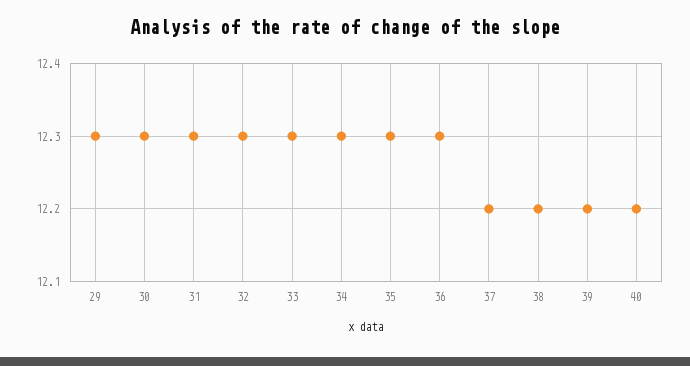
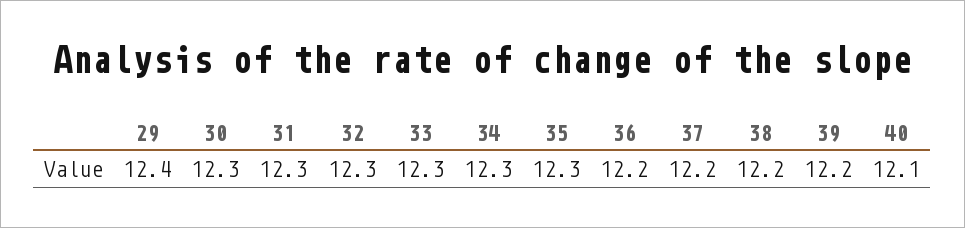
29: 12.3 -> 12.4
36: 12.3 -> 12.2
40: 12.2 -> 12.1

